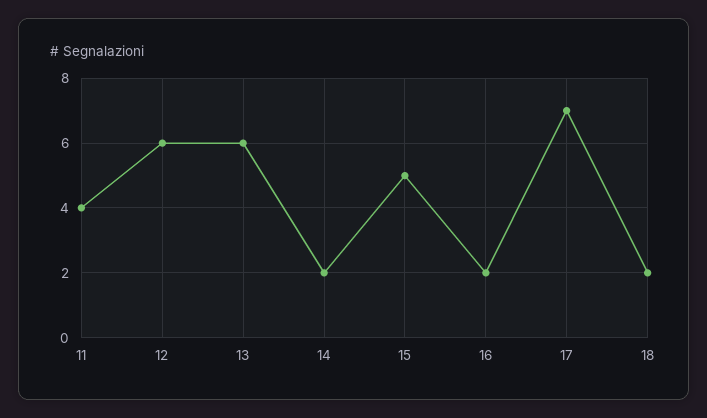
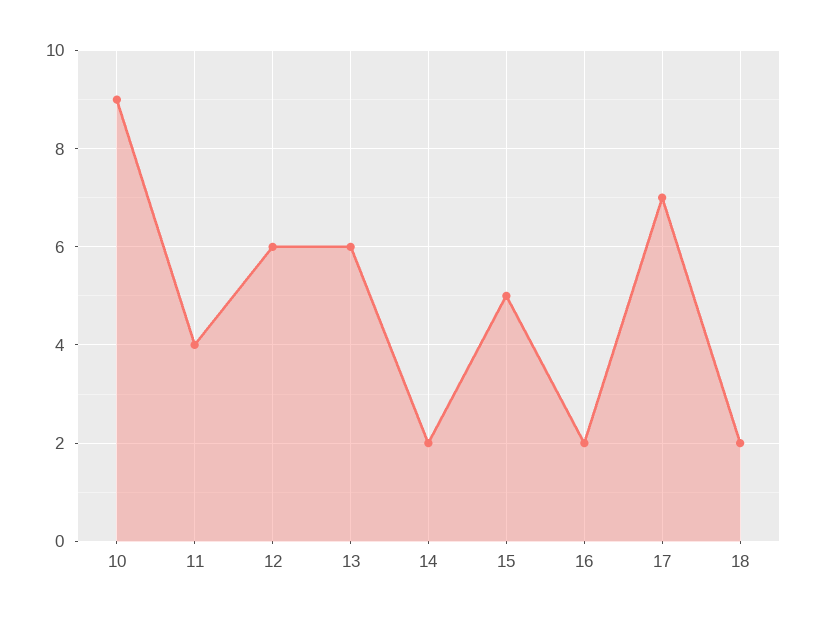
10: none -> 9

